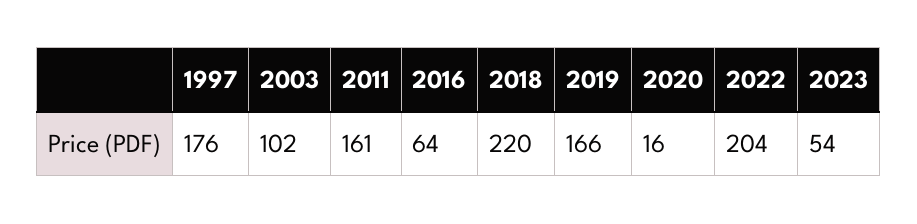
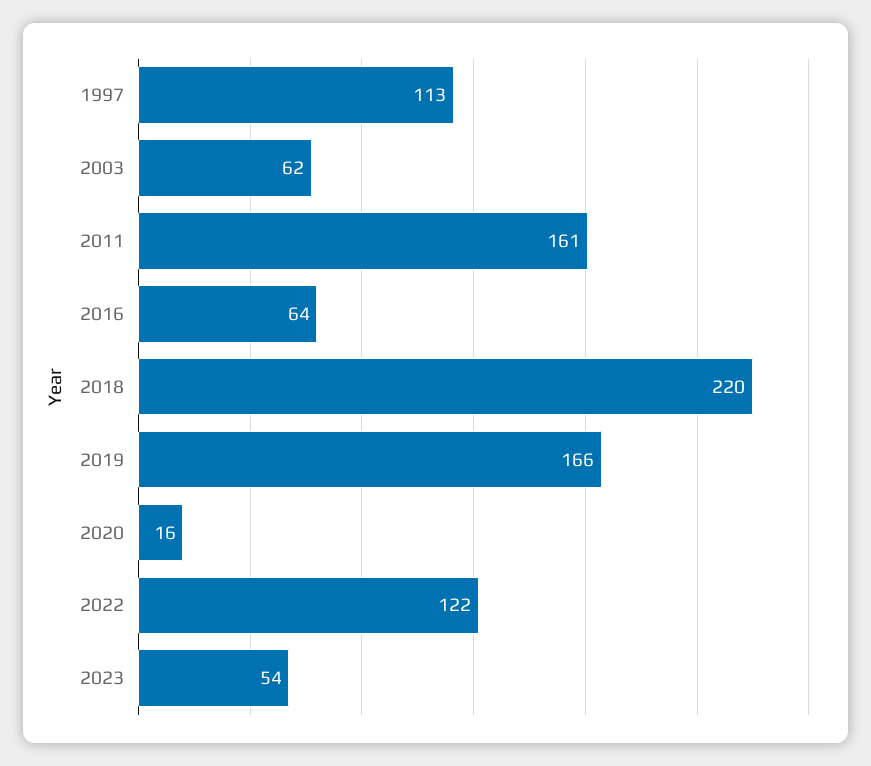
1997: 176 -> 113
2003: 102 -> 62
2022: 204 -> 122

